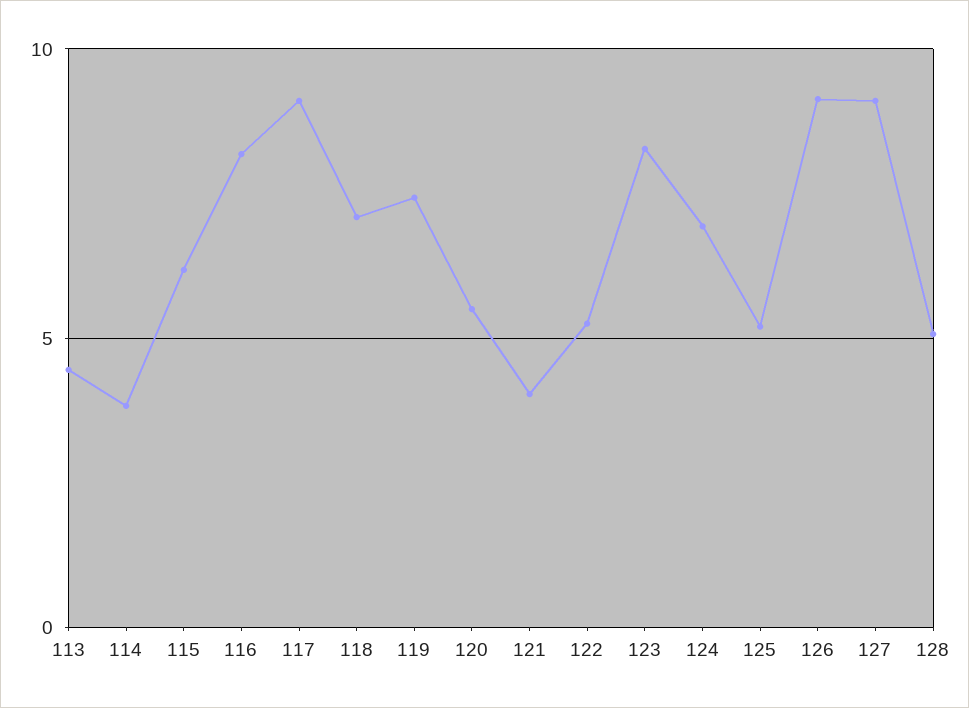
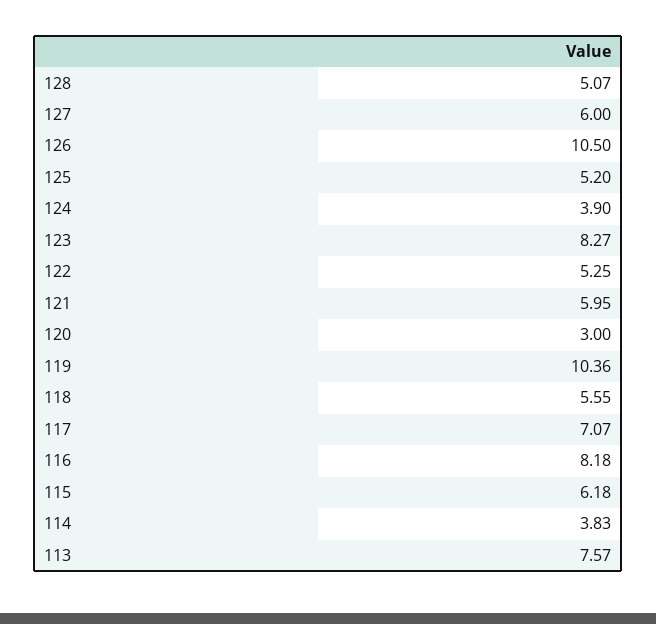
113: 4.5 -> 7.57
117: 9 -> 7.07
118: 7 -> 5.55
119: 7.5 -> 10.36
120: 5.5 -> 3
121: 4 -> 5.95
124: 7 -> 3.9
126: 9 -> 10.5
127: 9 -> 6

